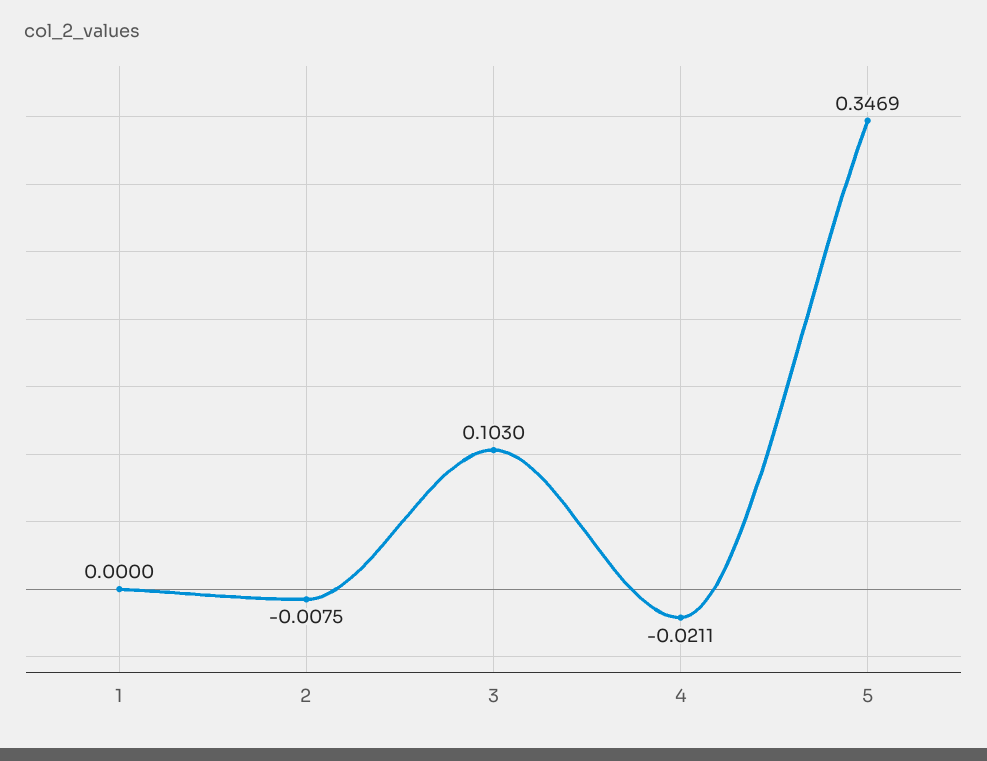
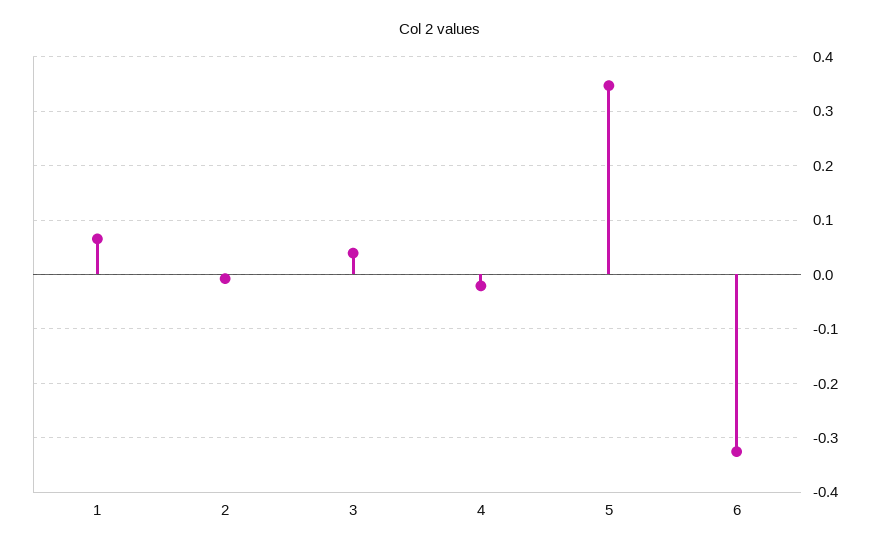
1: 0 -> 0.06
3: 0.103 -> 0.04
6: none -> -0.32

